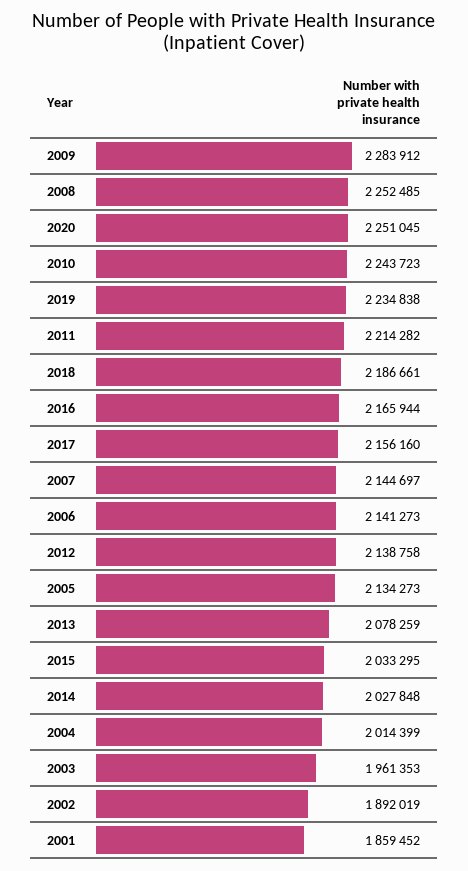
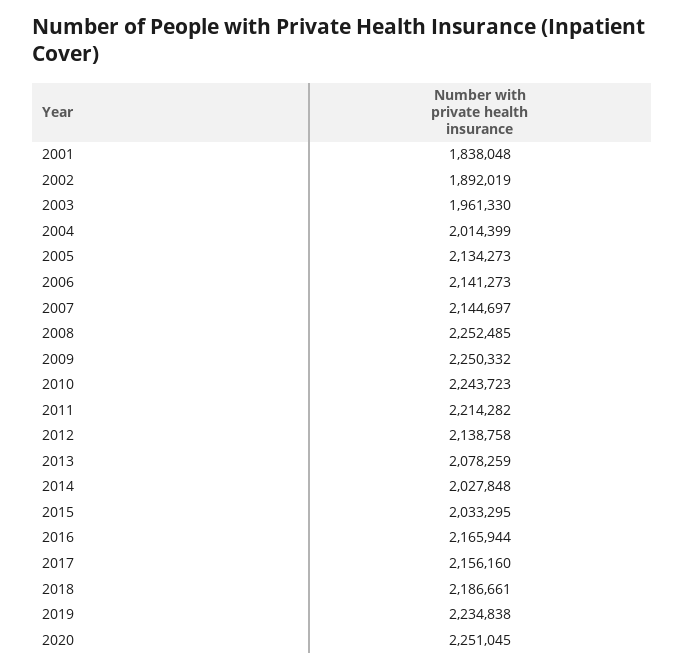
2009: 2283912 -> 2250332
2003: 1961353 -> 1961330
2001: 1859452 -> 1838048

